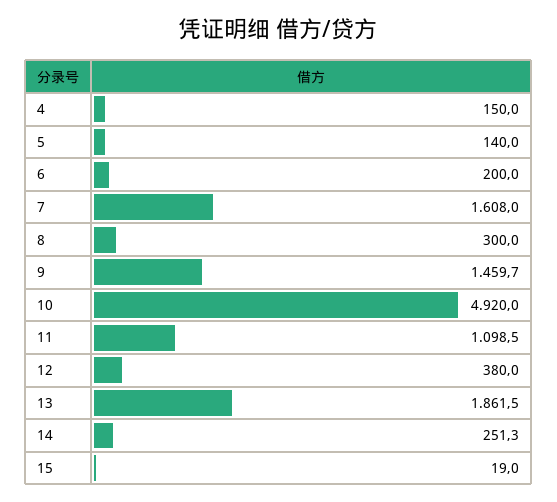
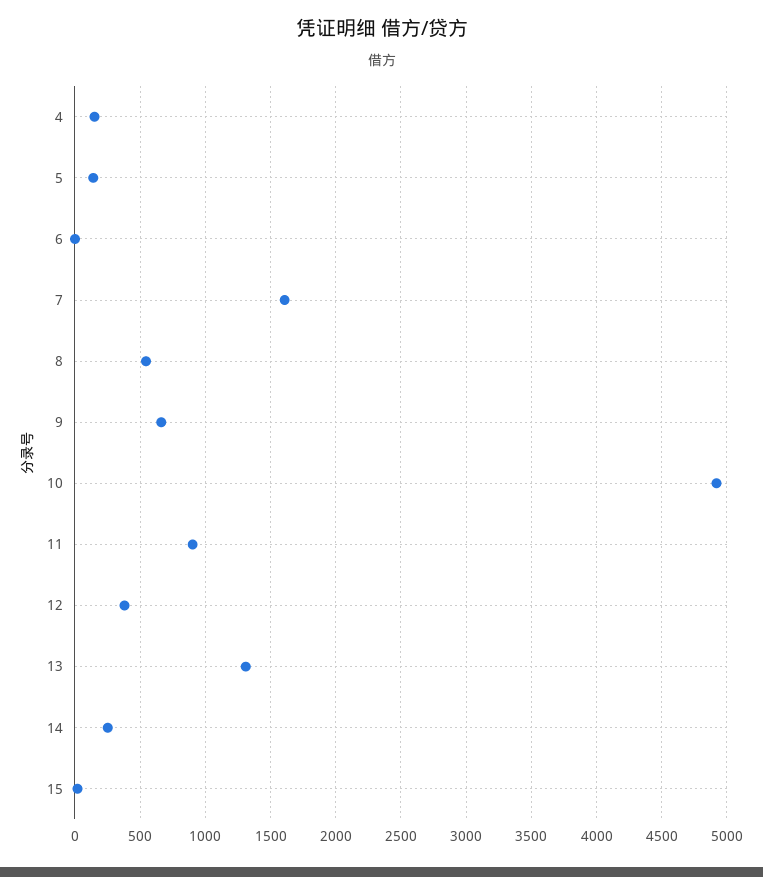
6: 200 -> 0
8: 300 -> 550
9: 1459.7 -> 650
11: 1098.5 -> 900
13: 1861.5 -> 1300

